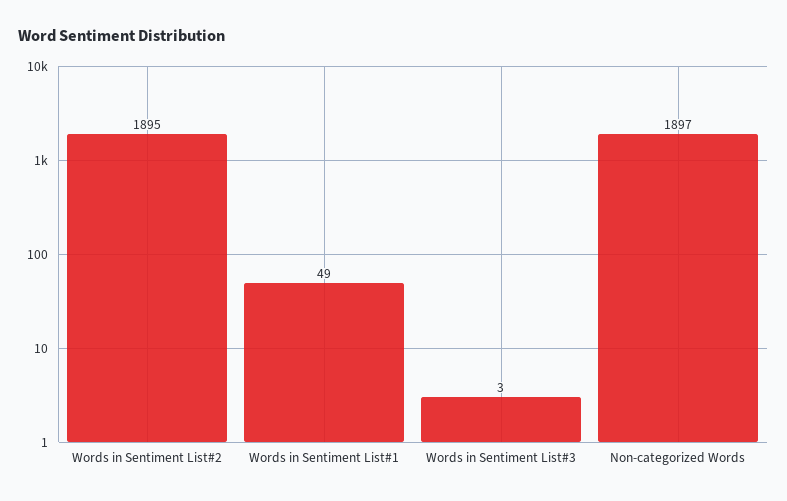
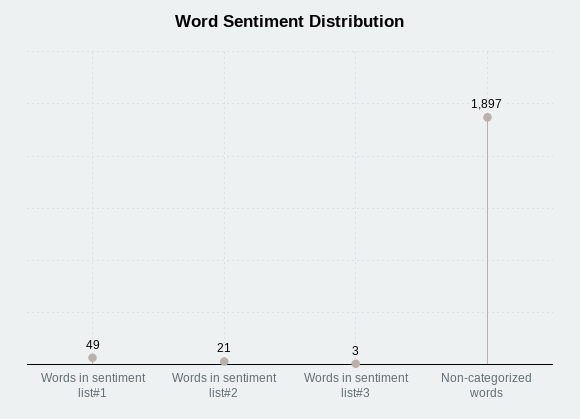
Words in Sentiment List#2: 1895 -> 21

